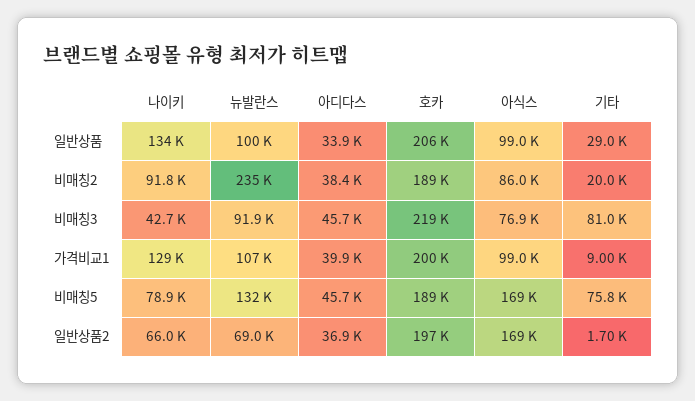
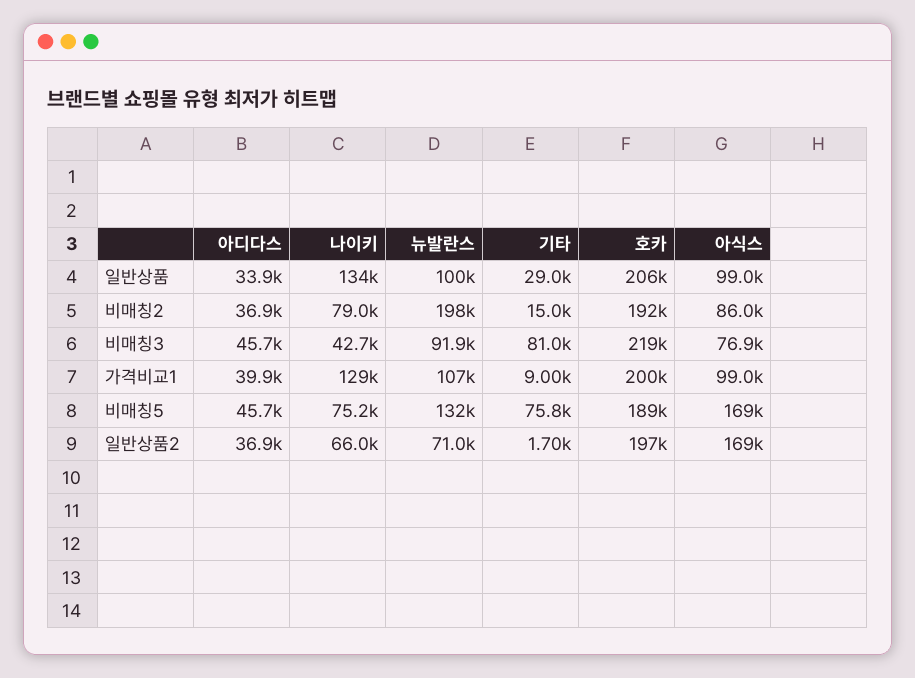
나이키, 비매칭2: 91800 -> 79000
뉴발란스, 비매칭2: 235000 -> 198000
아디다스, 비매칭2: 38400 -> 36900
호카, 비매칭2: 189000 -> 192000
기타, 비매칭2: 20000 -> 15000
나이키, 비매칭5: 78900 -> 75200
뉴발란스, 일반상품2: 69000 -> 71000

